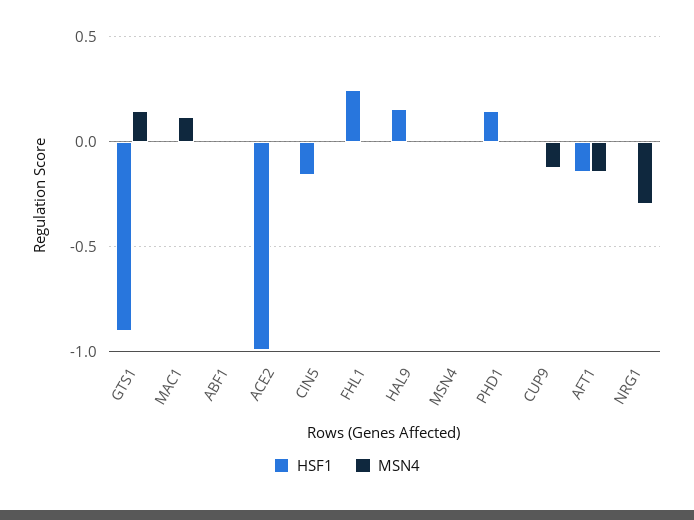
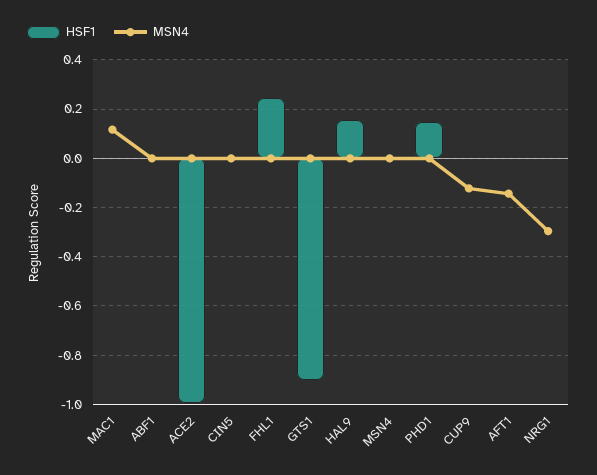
MSN4, GTS1: 0.15 -> 0
HSF1, CIN5: -0.15 -> 0
HSF1, AFT1: -0.15 -> 0

